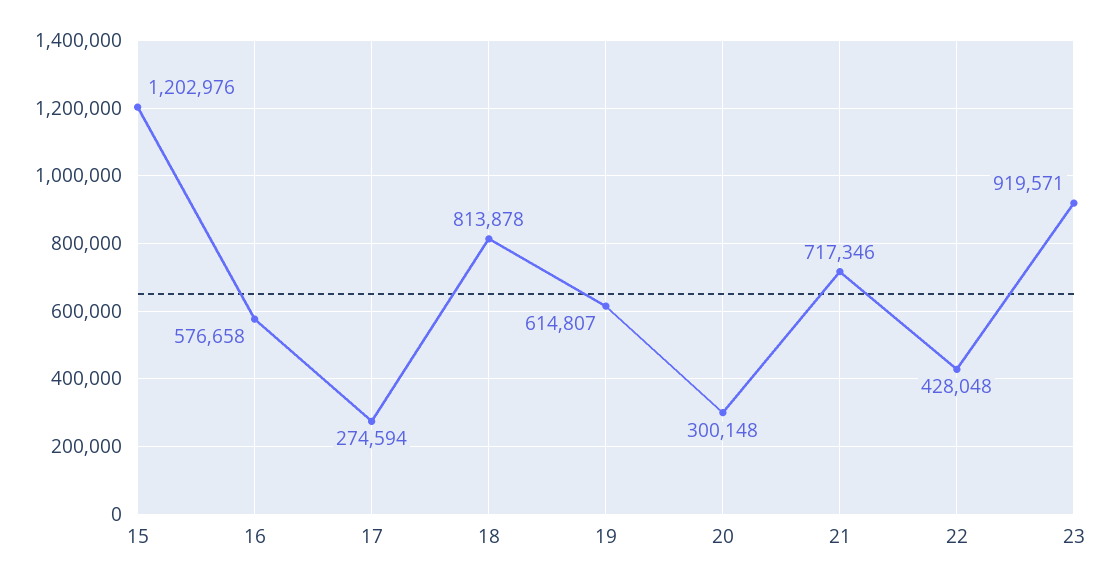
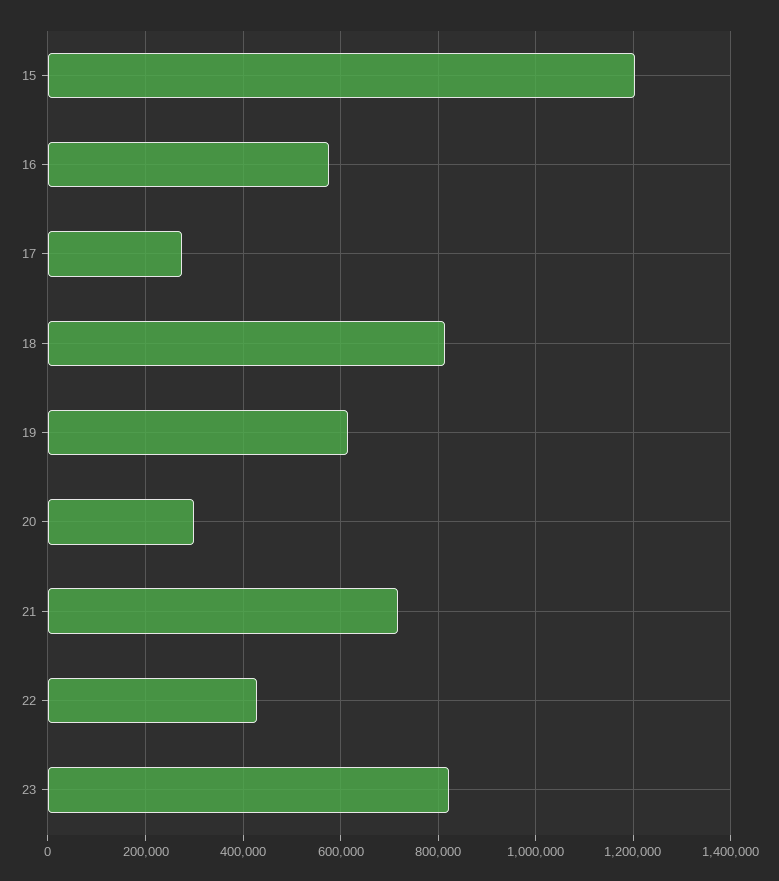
23: 919571 -> 820000

